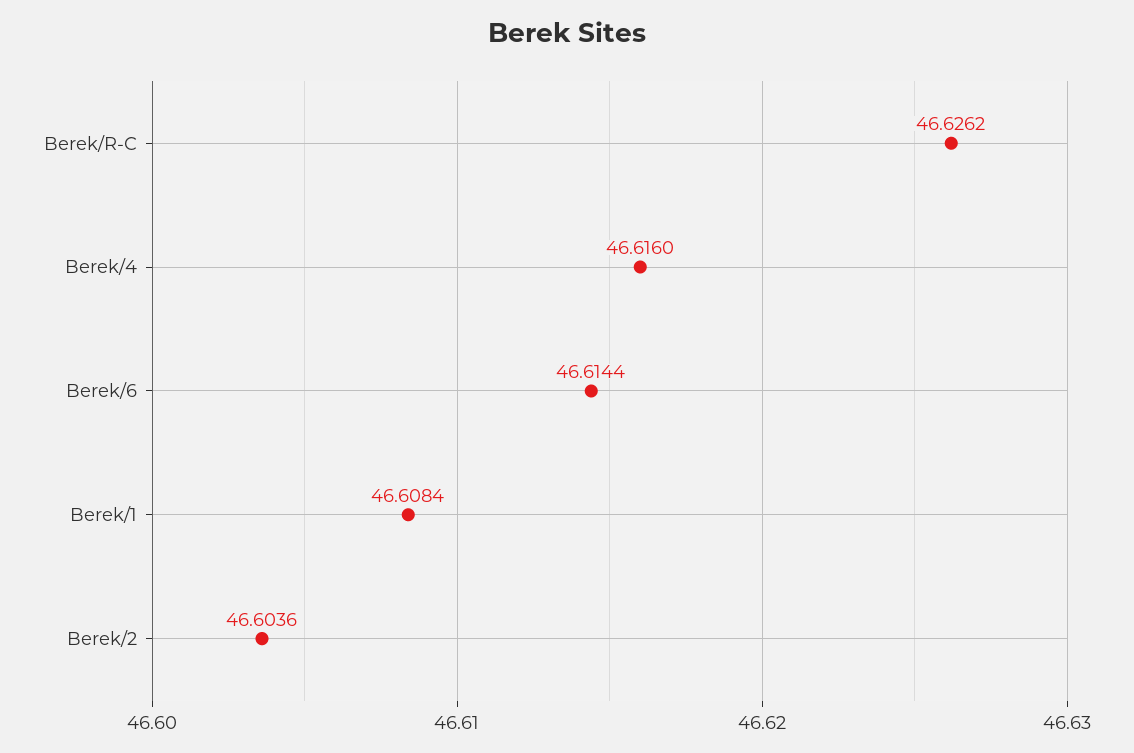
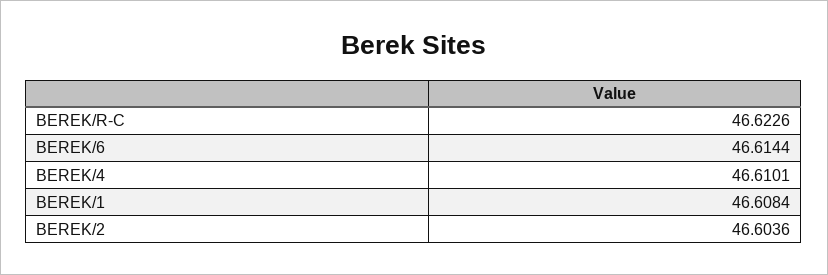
Berek/R-C: 46.6262 -> 46.6226
Berek/4: 46.616 -> 46.6101

